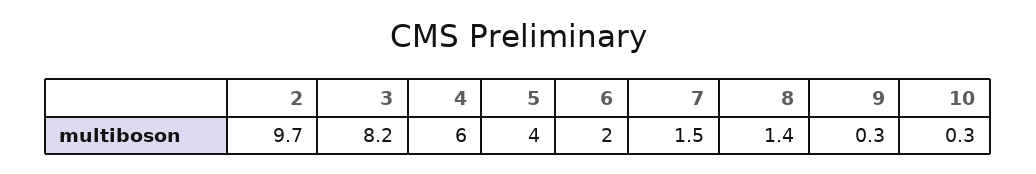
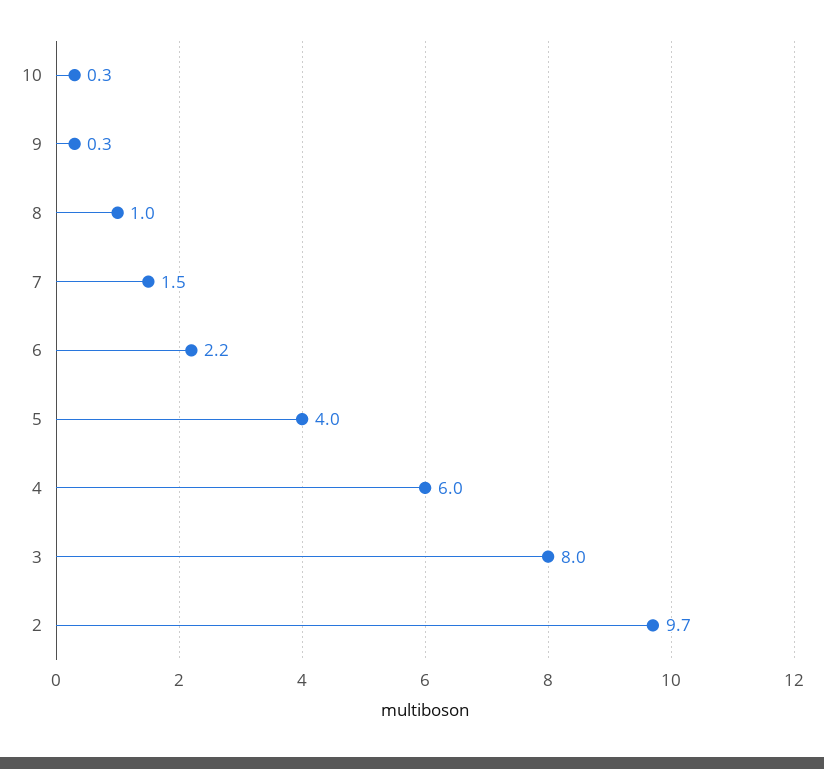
3: 8.2 -> 8
6: 2 -> 2.2
8: 1.4 -> 1

